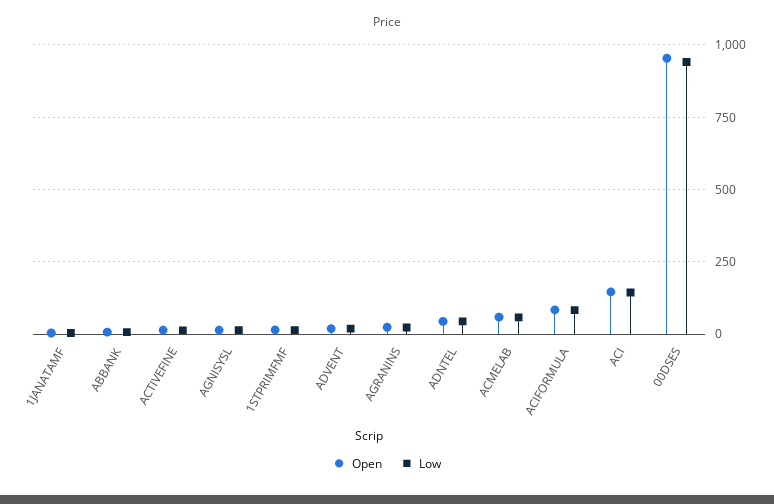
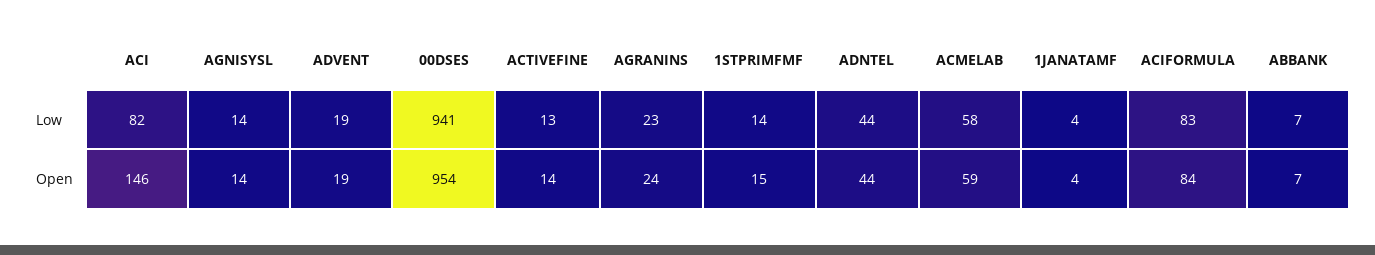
Low, ACI: 150 -> 82

